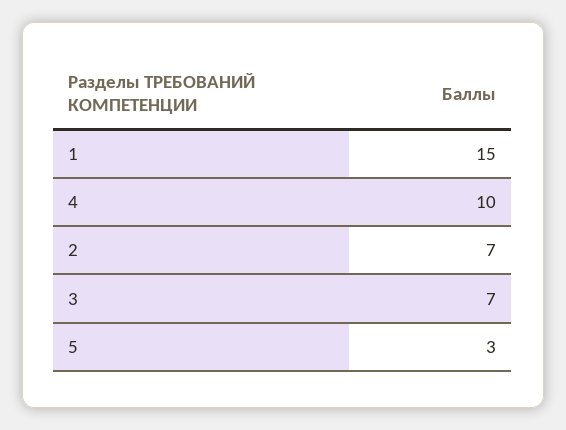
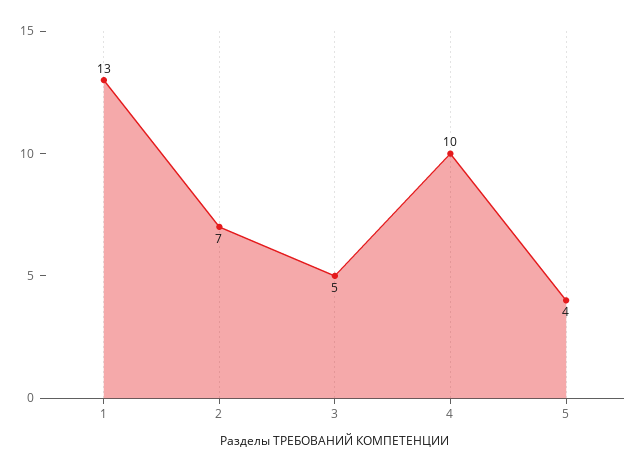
1: 15 -> 13
3: 7 -> 5
5: 3 -> 4

